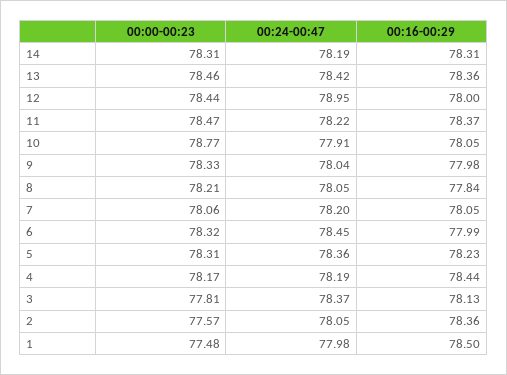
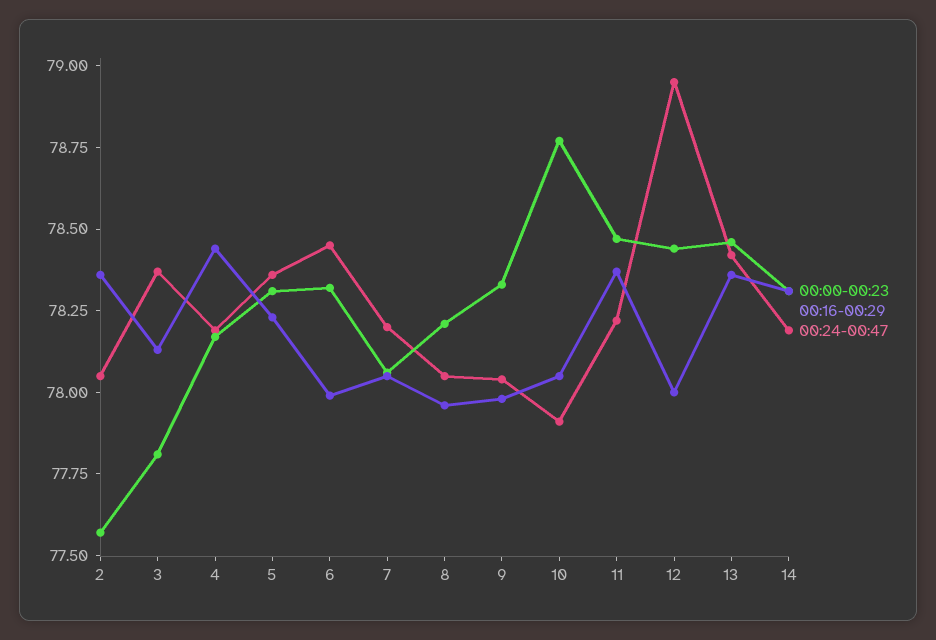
00:16-00:29, 8: 77.84 -> 77.95
00:00-00:23, 1: 77.48 -> none
00:24-00:47, 1: 77.98 -> none
00:16-00:29, 1: 78.5 -> none

